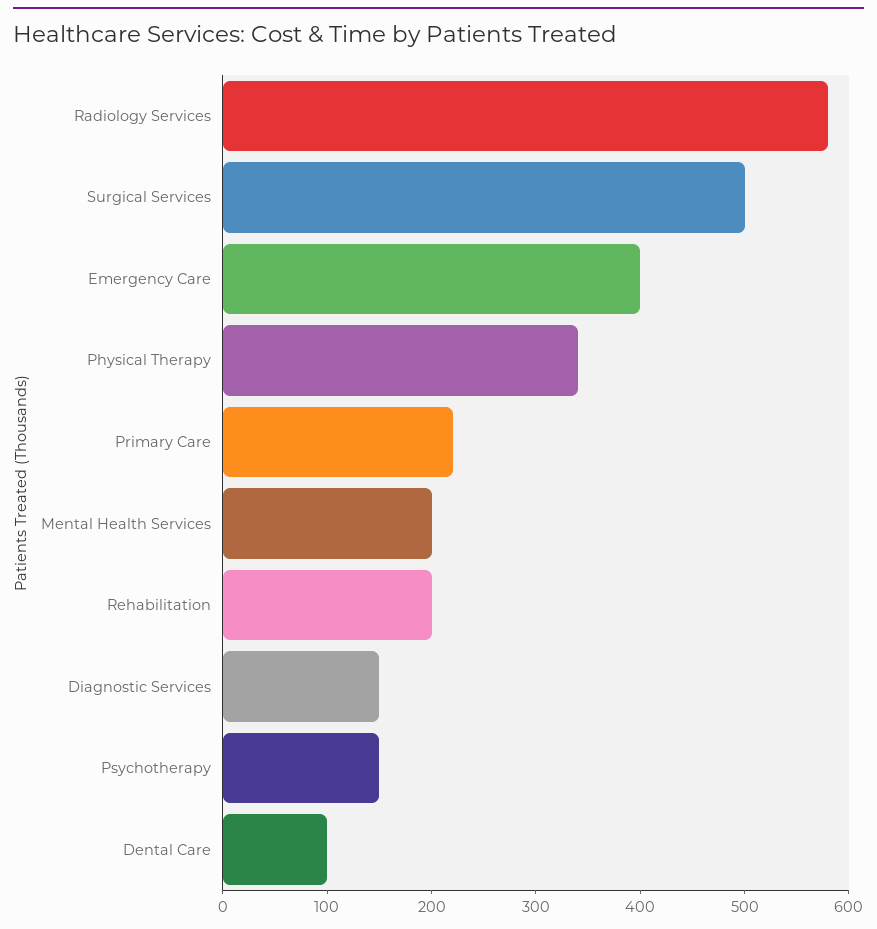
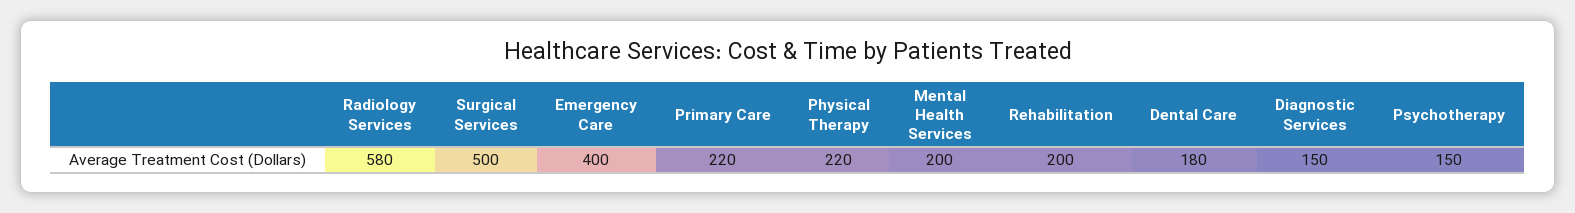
Physical Therapy: 340 -> 220
Dental Care: 100 -> 180

